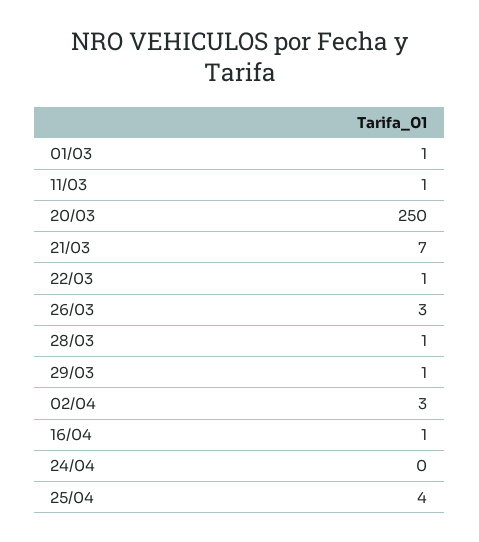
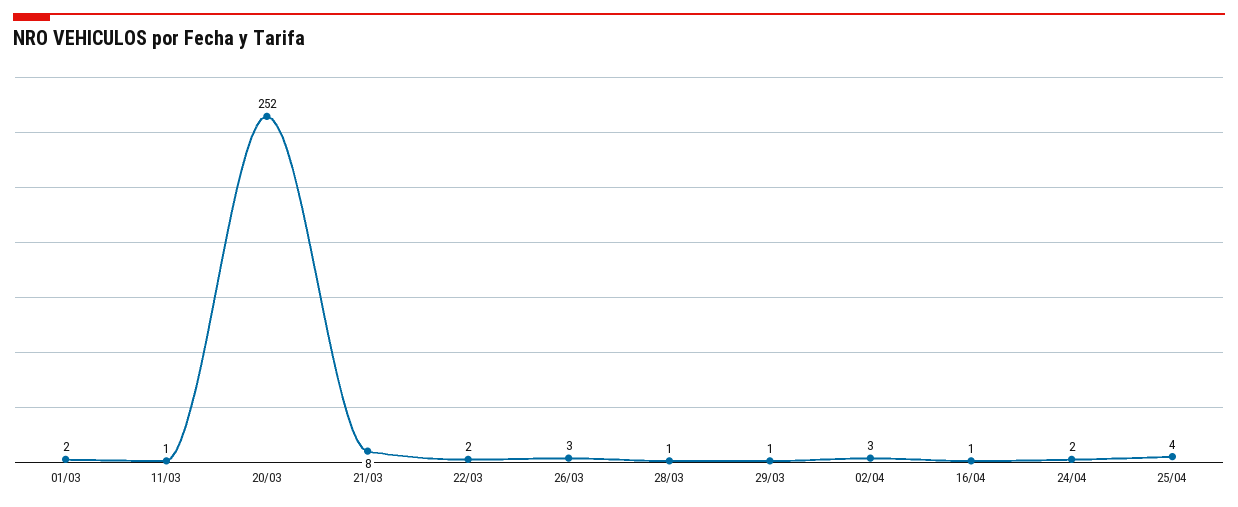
01/03: 1 -> 2
20/03: 250 -> 252
21/03: 7 -> 8
22/03: 1 -> 2
24/04: 0 -> 2

